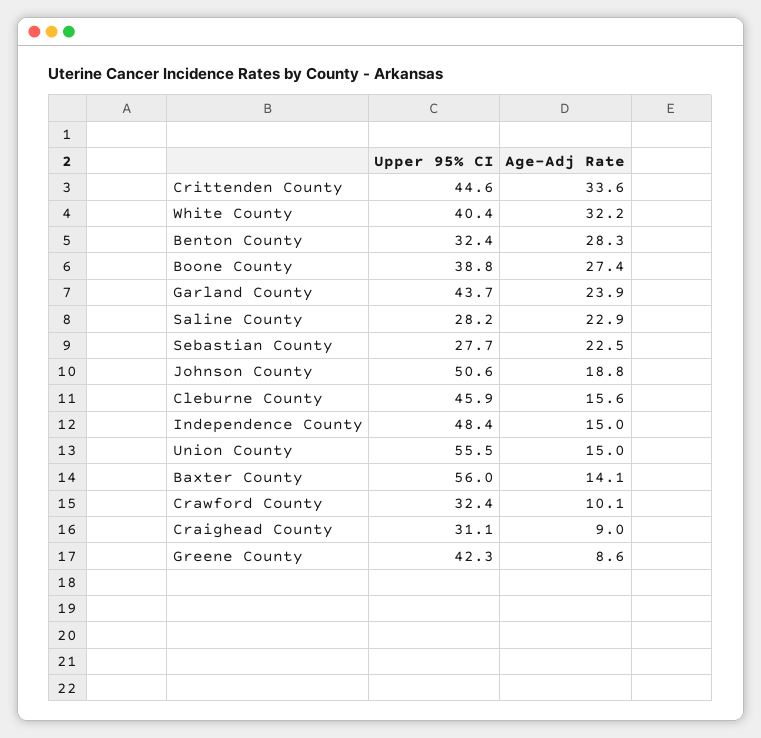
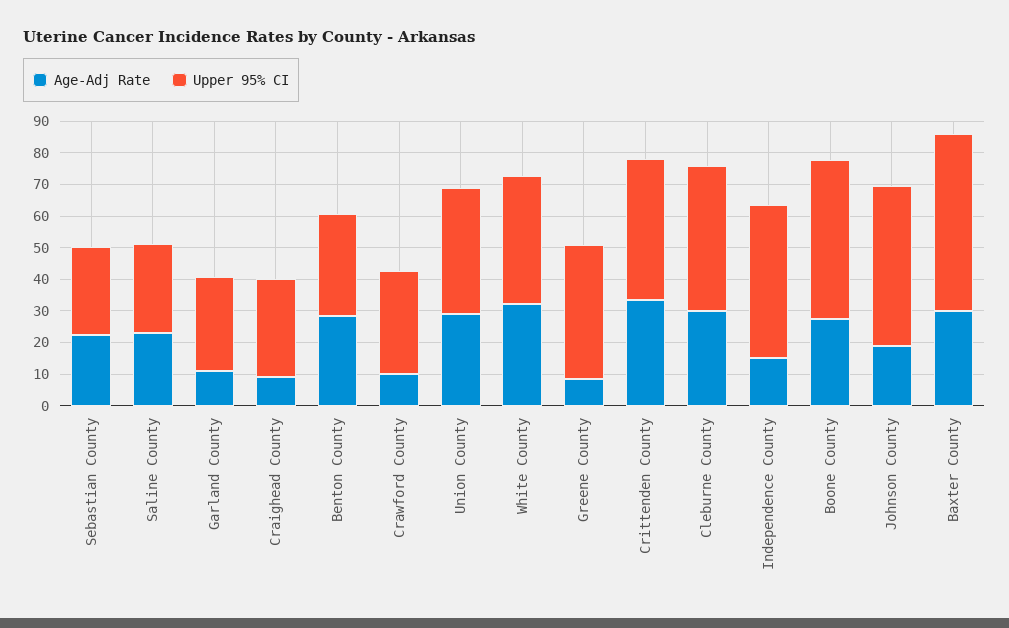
Upper 95% CI, Boone County: 38.8 -> 50
Upper 95% CI, Garland County: 43.7 -> 30
Age-Adj Rate, Garland County: 23.9 -> 10
Age-Adj Rate, Cleburne County: 15.6 -> 30
Upper 95% CI, Union County: 55.5 -> 40
Age-Adj Rate, Union County: 15 -> 30
Age-Adj Rate, Baxter County: 14.1 -> 30

